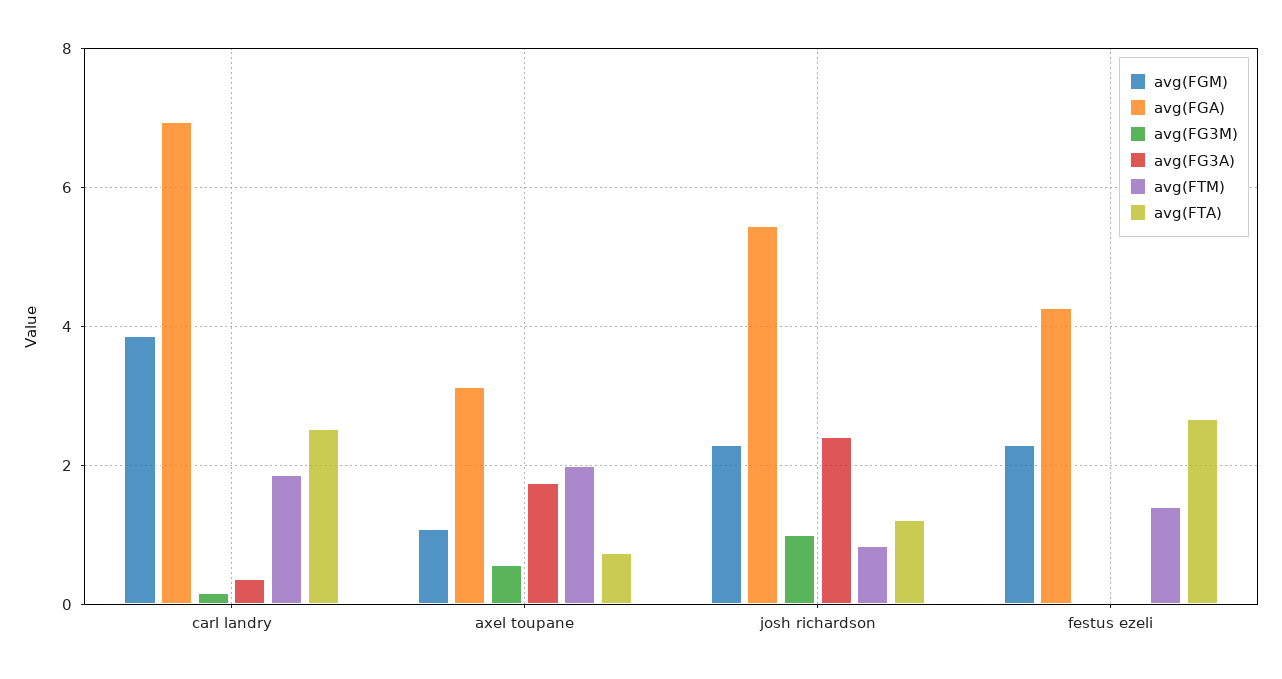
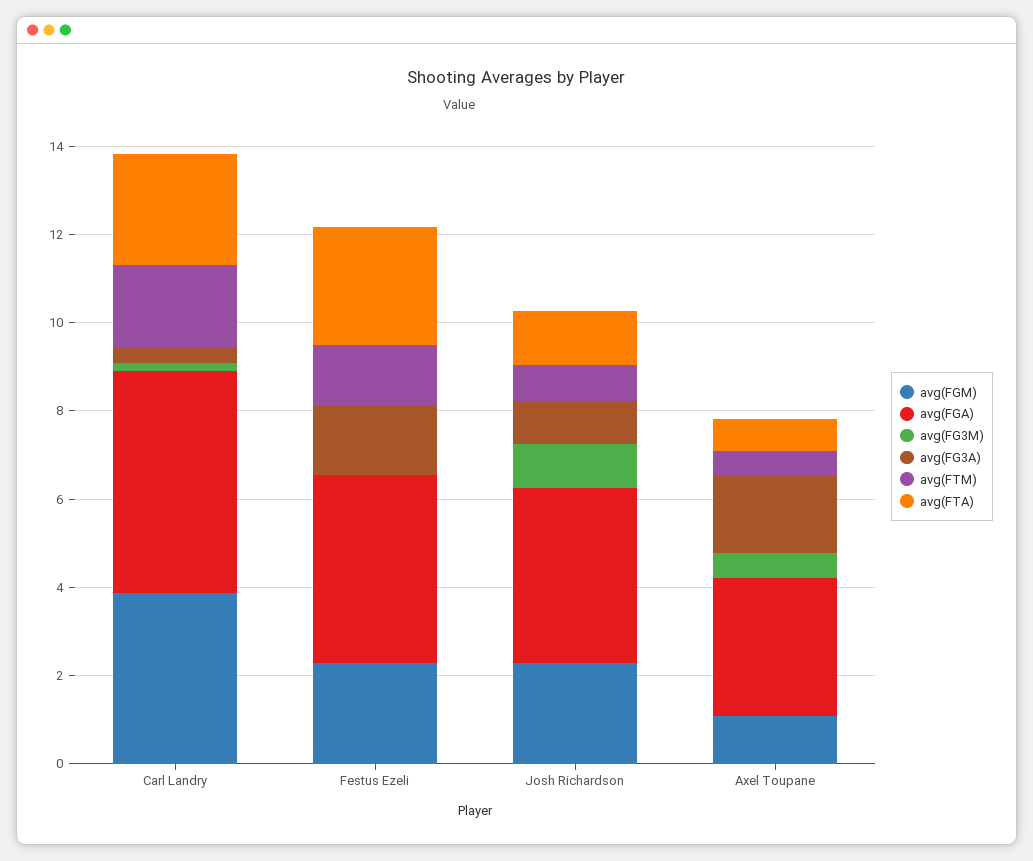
avg(FGA), carl landry: 7 -> 5
avg(FTM), axel toupane: 2 -> 0.5
avg(FGA), josh richardson: 5.4 -> 4
avg(FG3A), josh richardson: 2.4 -> 1
avg(FG3A), festus ezeli: 0 -> 1.5

